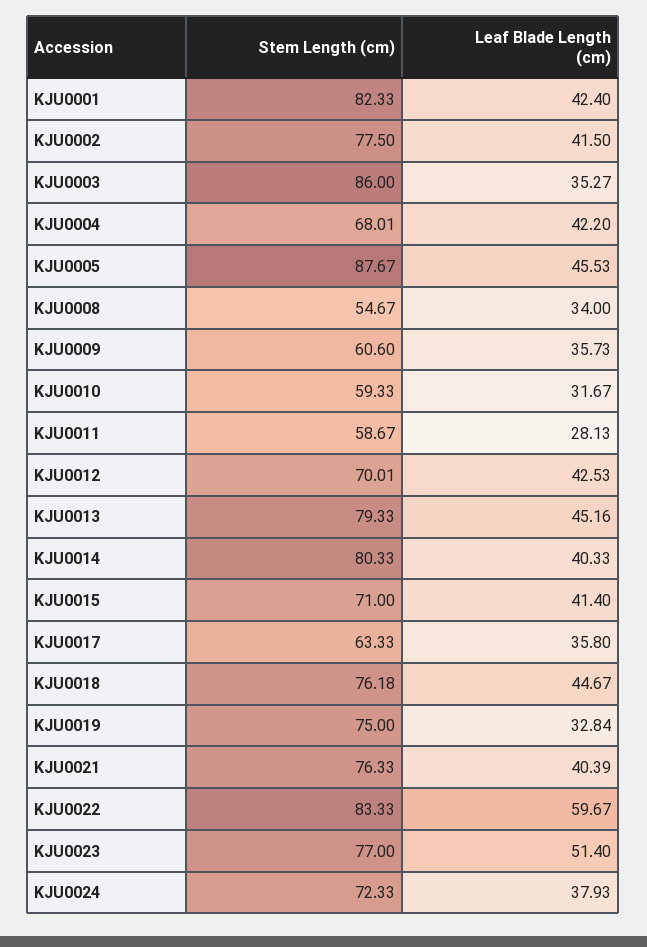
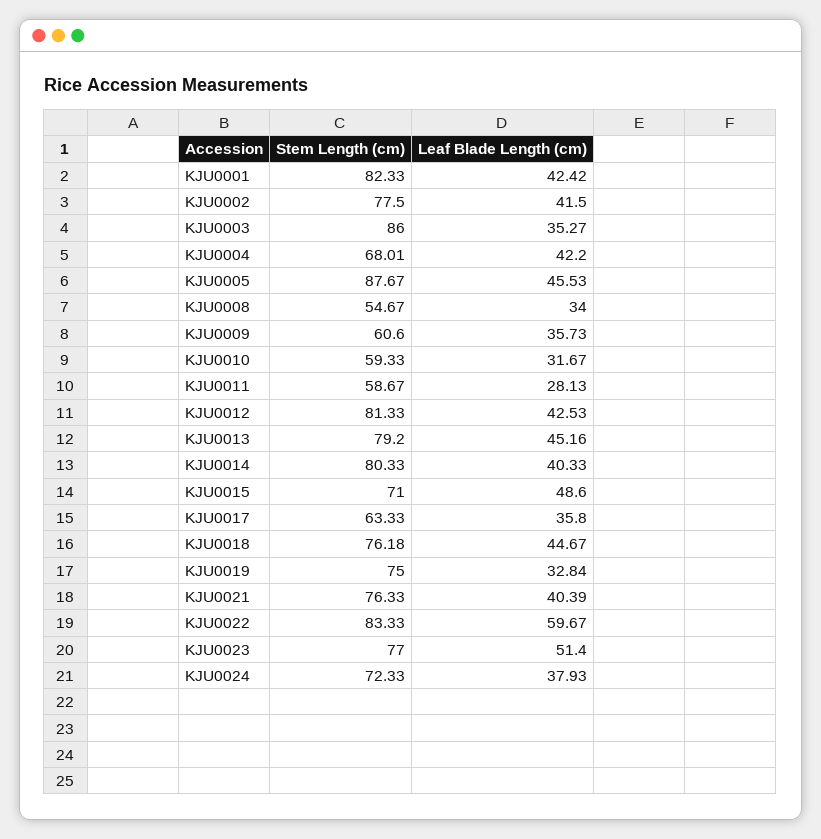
Leaf Blade Length (cm), KJU0001: 42.4 -> 42.42
Stem Length (cm), KJU0012: 70.01 -> 81.33
Stem Length (cm), KJU0013: 79.33 -> 79.2
Leaf Blade Length (cm), KJU0015: 41.4 -> 48.6

